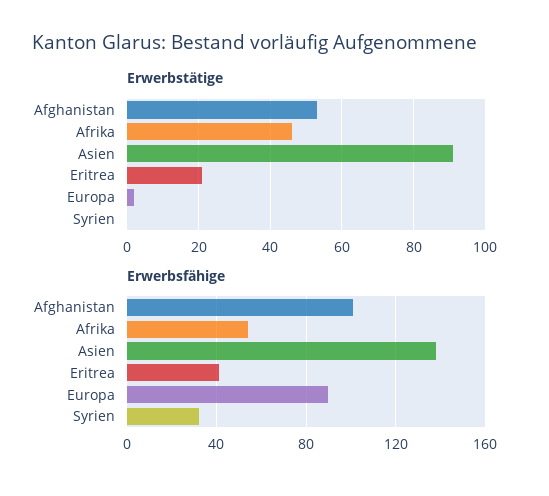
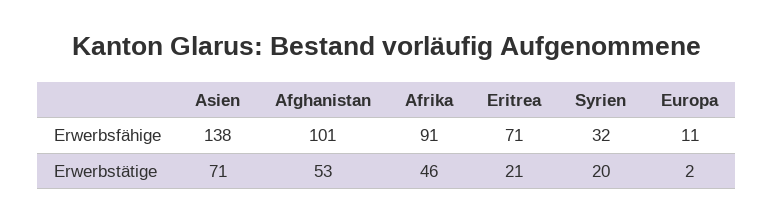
Erwerbstätige, Asien: 90 -> 71
Erwerbstätige, Syrien: 0 -> 20
Erwerbsfähige, Afrika: 55 -> 91
Erwerbsfähige, Eritrea: 40 -> 71
Erwerbsfähige, Europa: 90 -> 11

